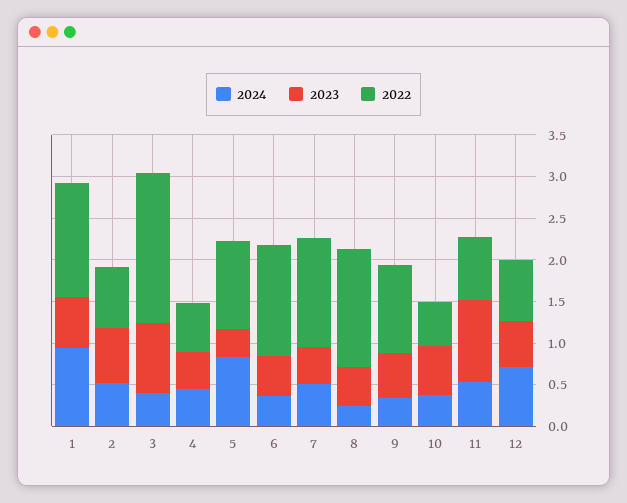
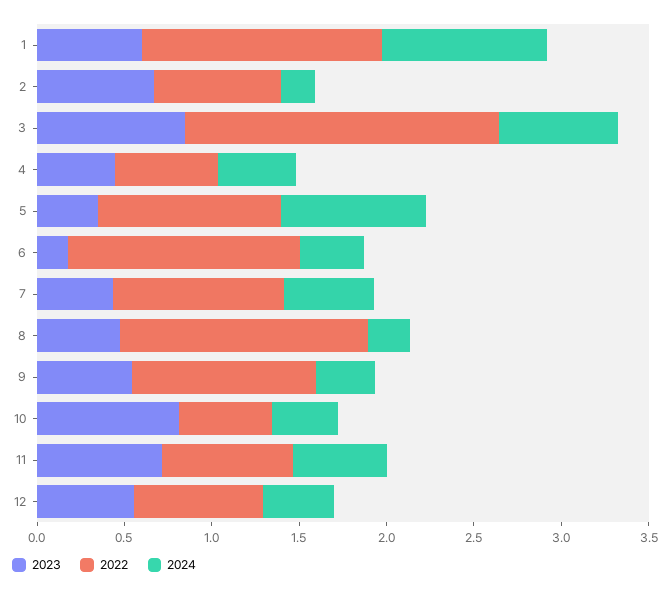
2024, 2: 0.5 -> 0.2
2024, 3: 0.4 -> 0.7
2023, 6: 0.5 -> 0.2
2022, 7: 1.3 -> 1
2023, 10: 0.6 -> 0.8
2023, 11: 1 -> 0.7
2024, 12: 0.7 -> 0.4

